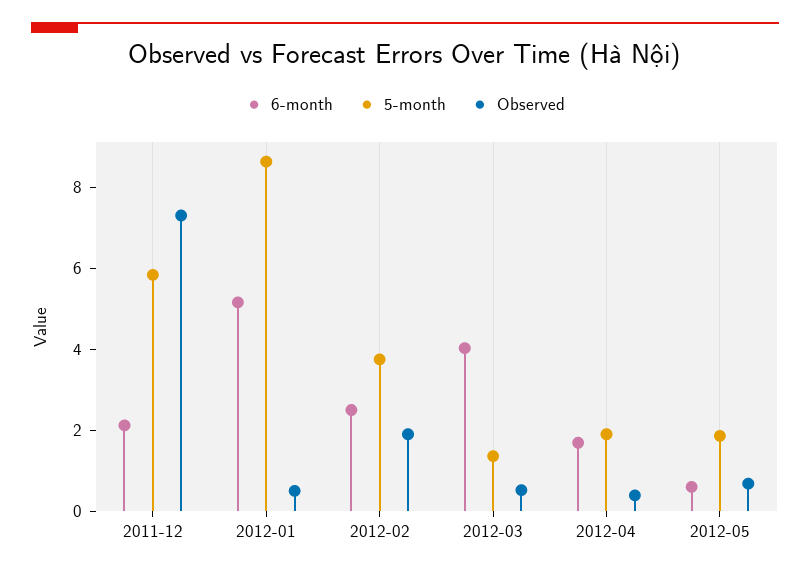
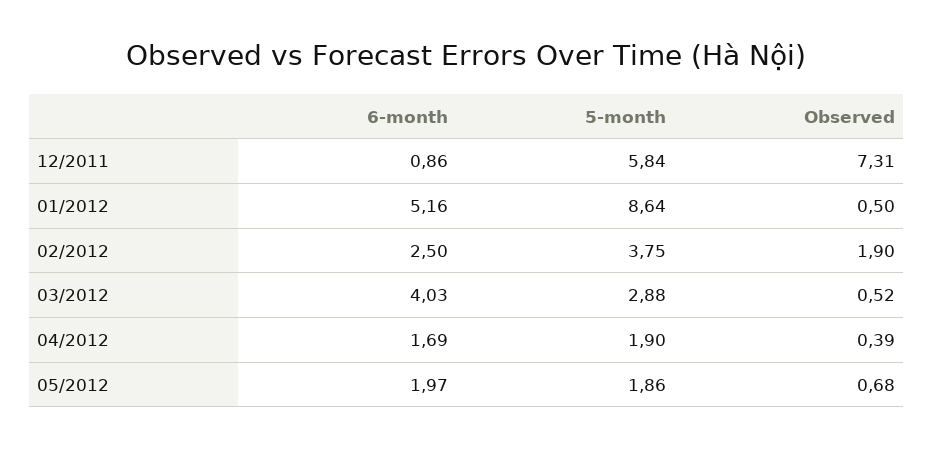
6-month, 2011-12: 2 -> 0.86
5-month, 2012-03: 1.5 -> 2.88
6-month, 2012-05: 0.5 -> 1.97

